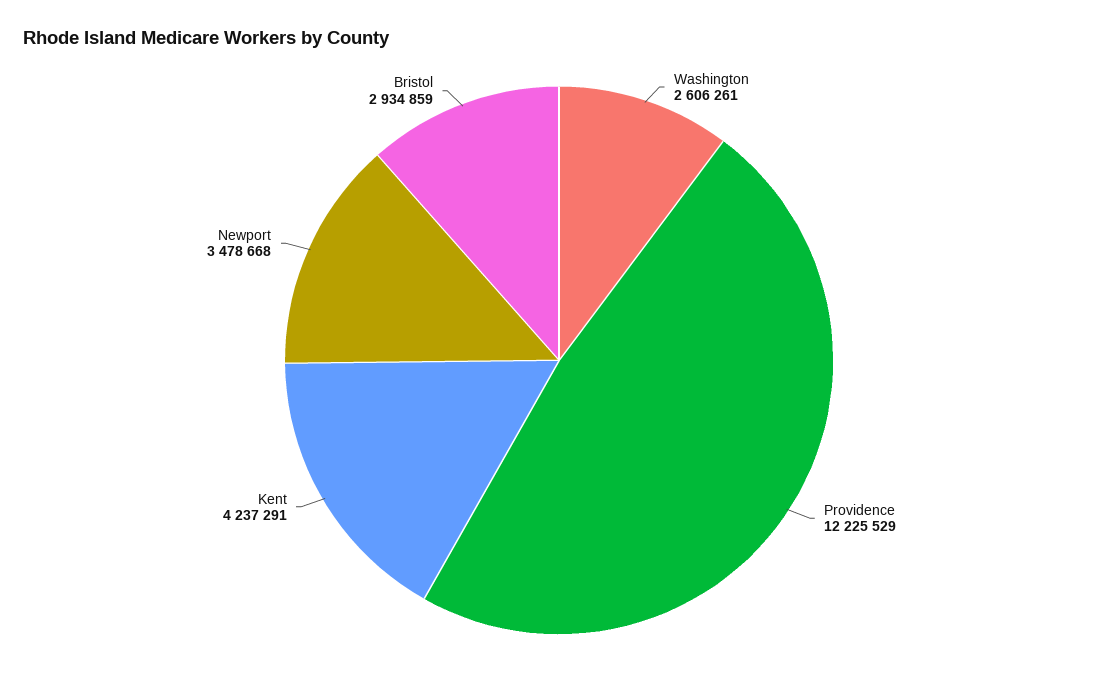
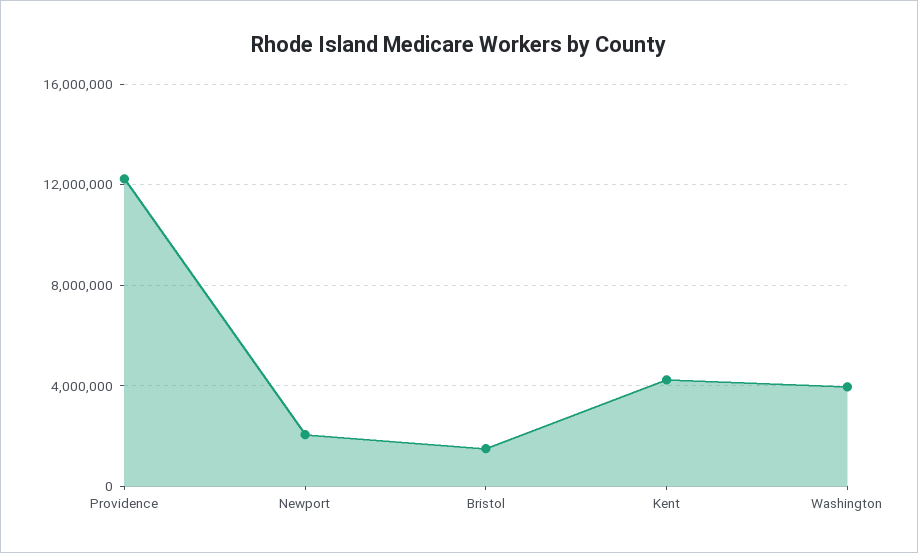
Washington: 2606261 -> 4000000
Newport: 3478668 -> 2000000
Bristol: 2934859 -> 1500000

